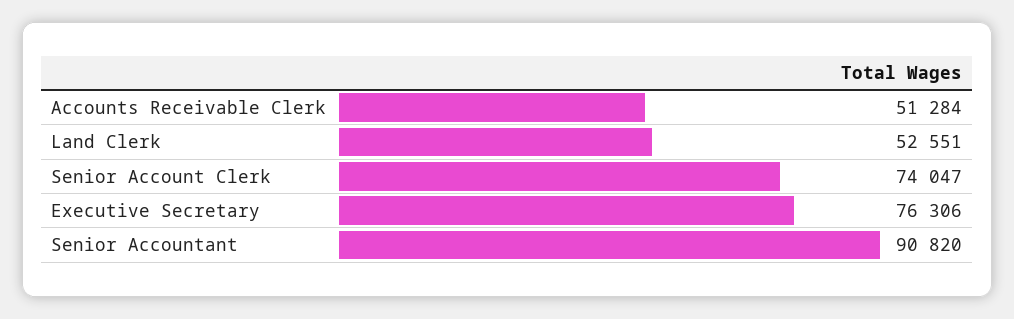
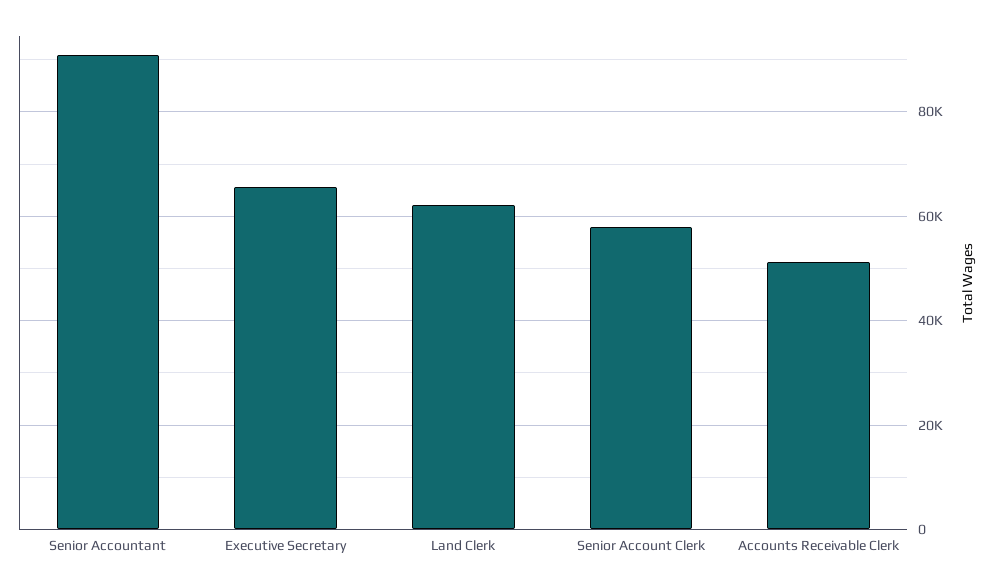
Land Clerk: 52551 -> 62000
Senior Account Clerk: 74047 -> 58000
Executive Secretary: 76306 -> 66000

